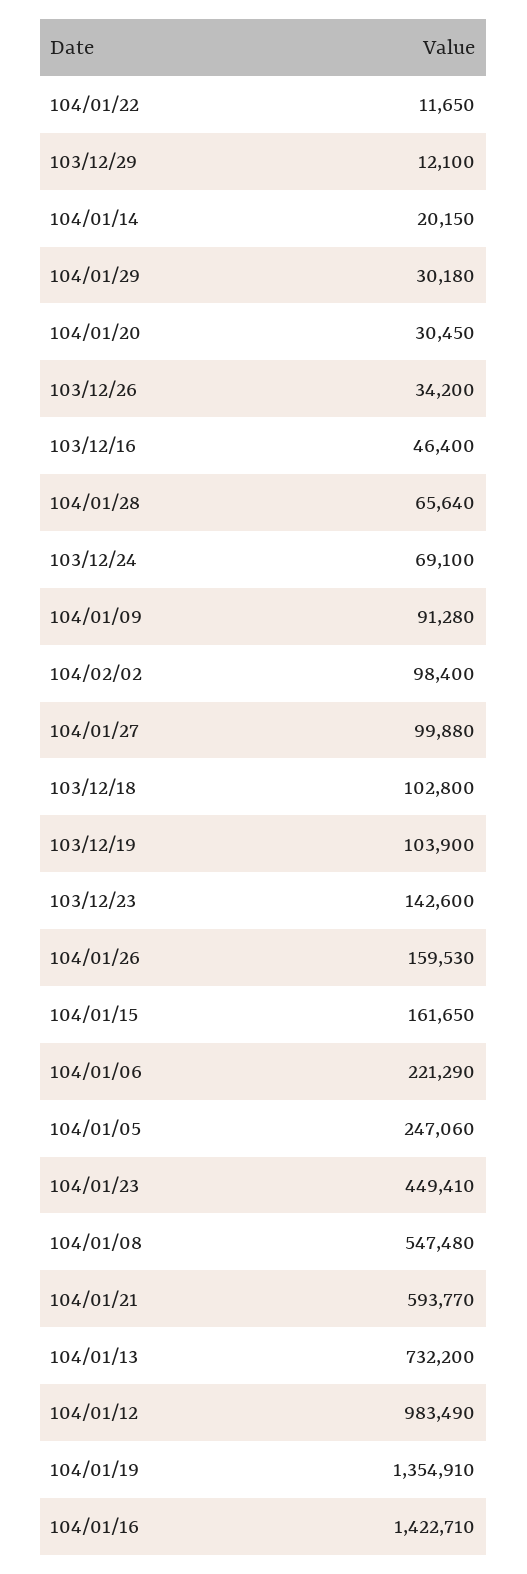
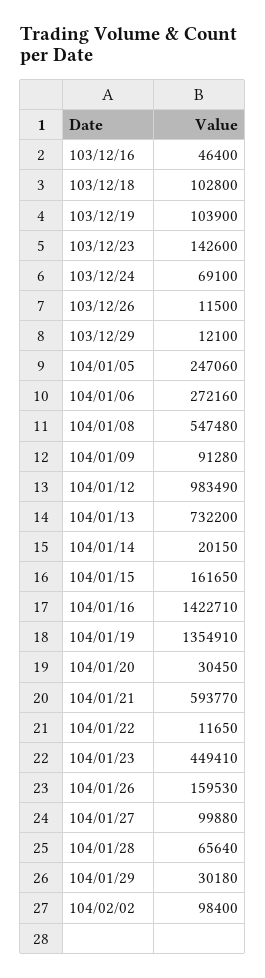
103/12/26: 34200 -> 11500
104/01/06: 221290 -> 272160

